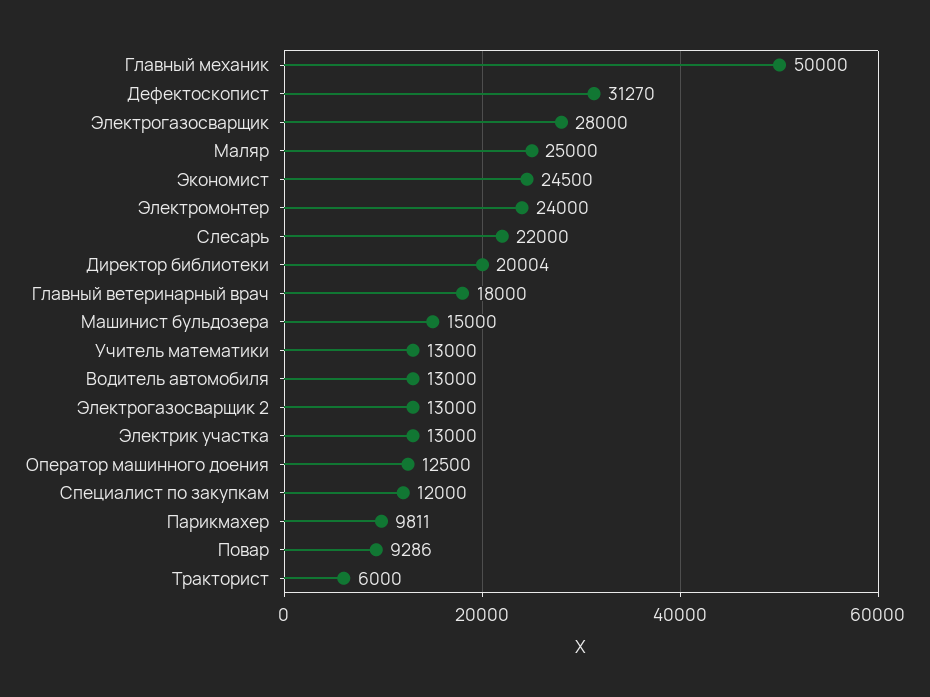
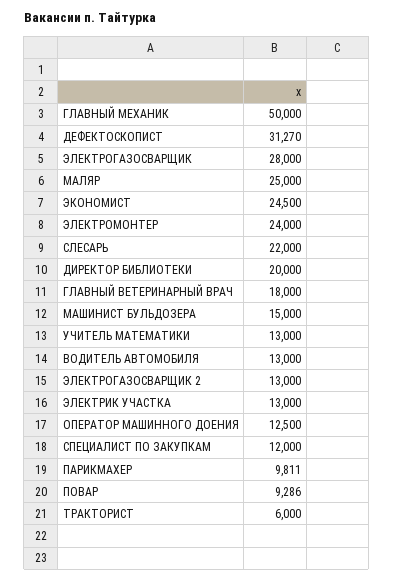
Директор библиотеки: 20004 -> 20000

